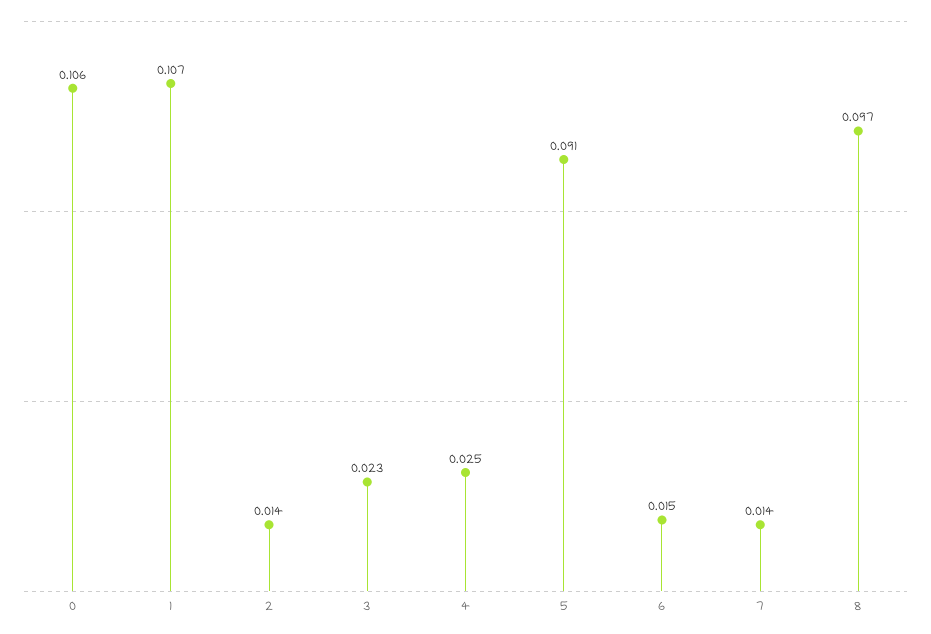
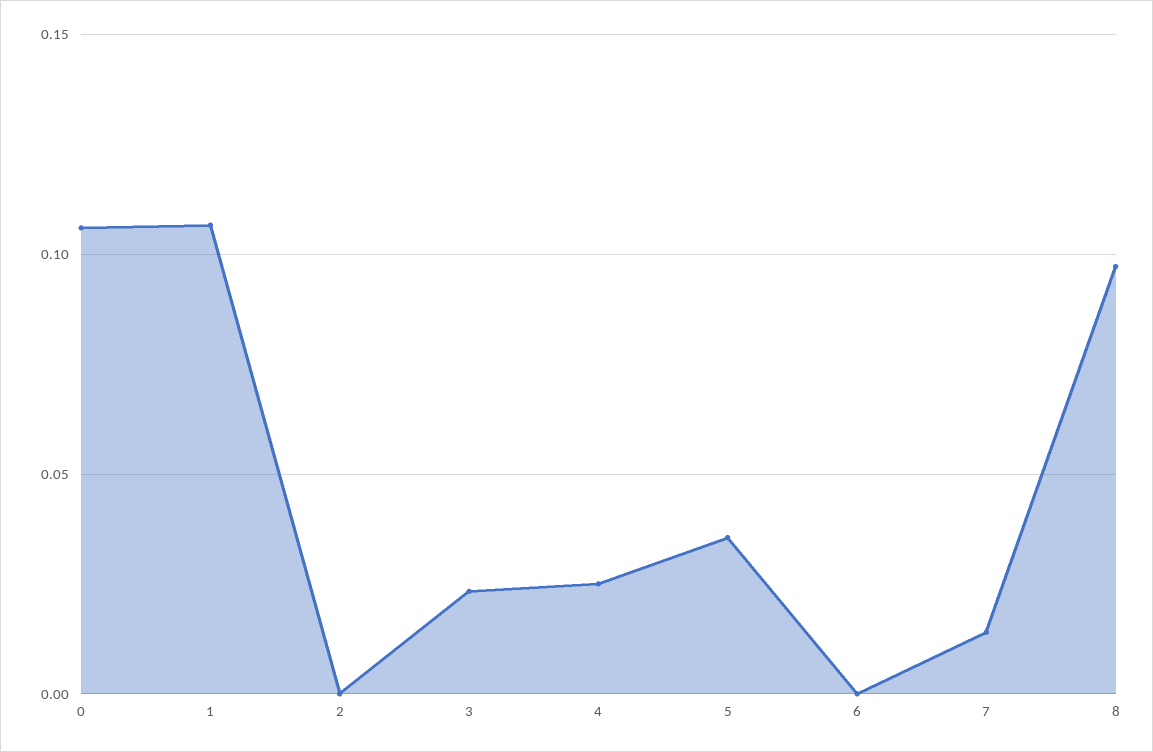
2: 0.014 -> 0
5: 0.091 -> 0.035
6: 0.015 -> 0

